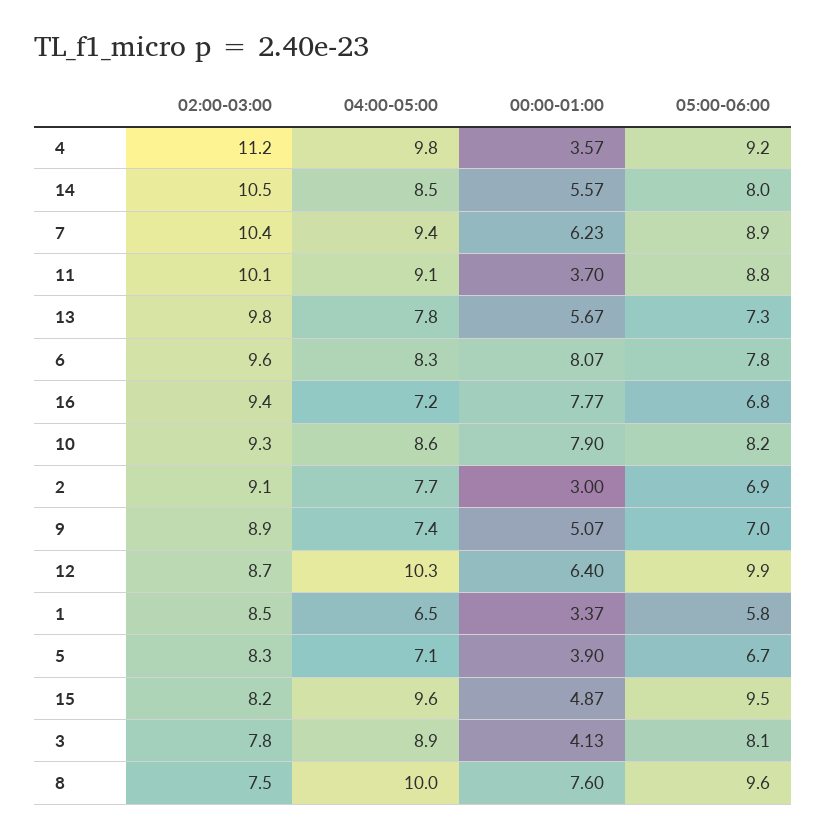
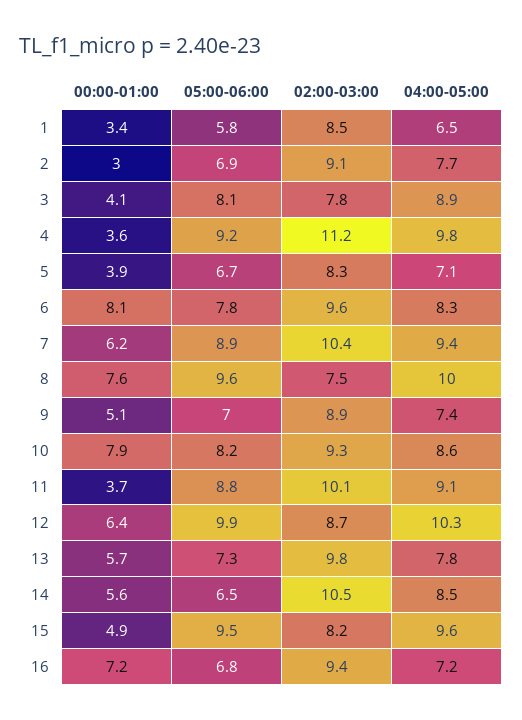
05:00-06:00, 14: 8 -> 6.5
00:00-01:00, 16: 7.77 -> 7.2

